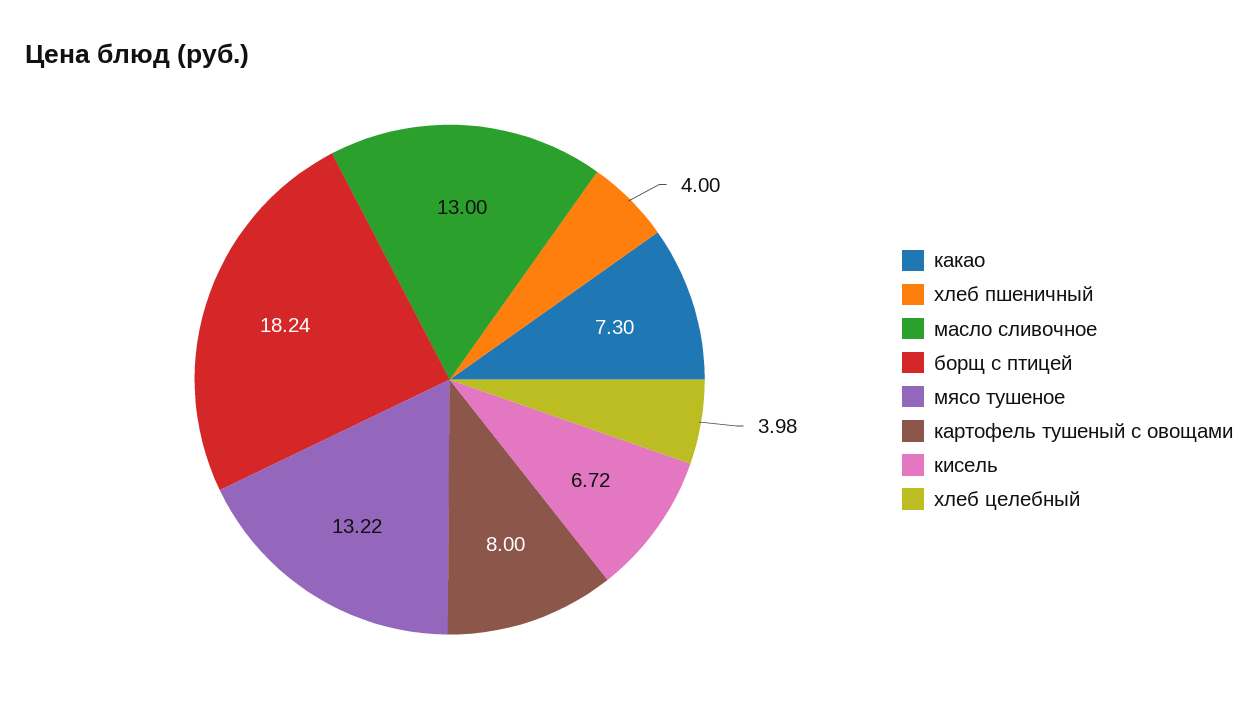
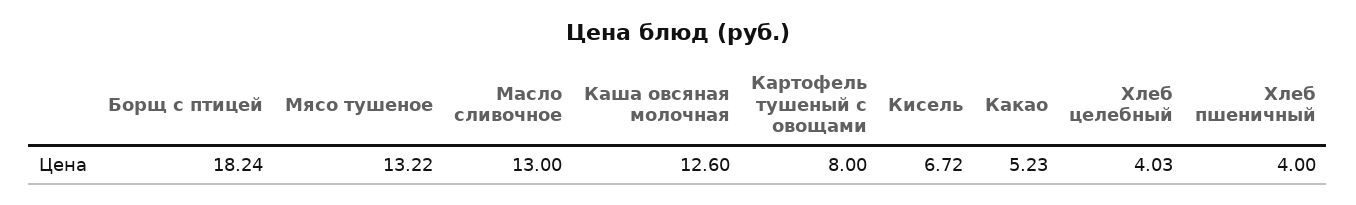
какао: 7.3 -> 5.23
хлеб целебный: 3.98 -> 4.03
Каша овсяная молочная: none -> 12.6

